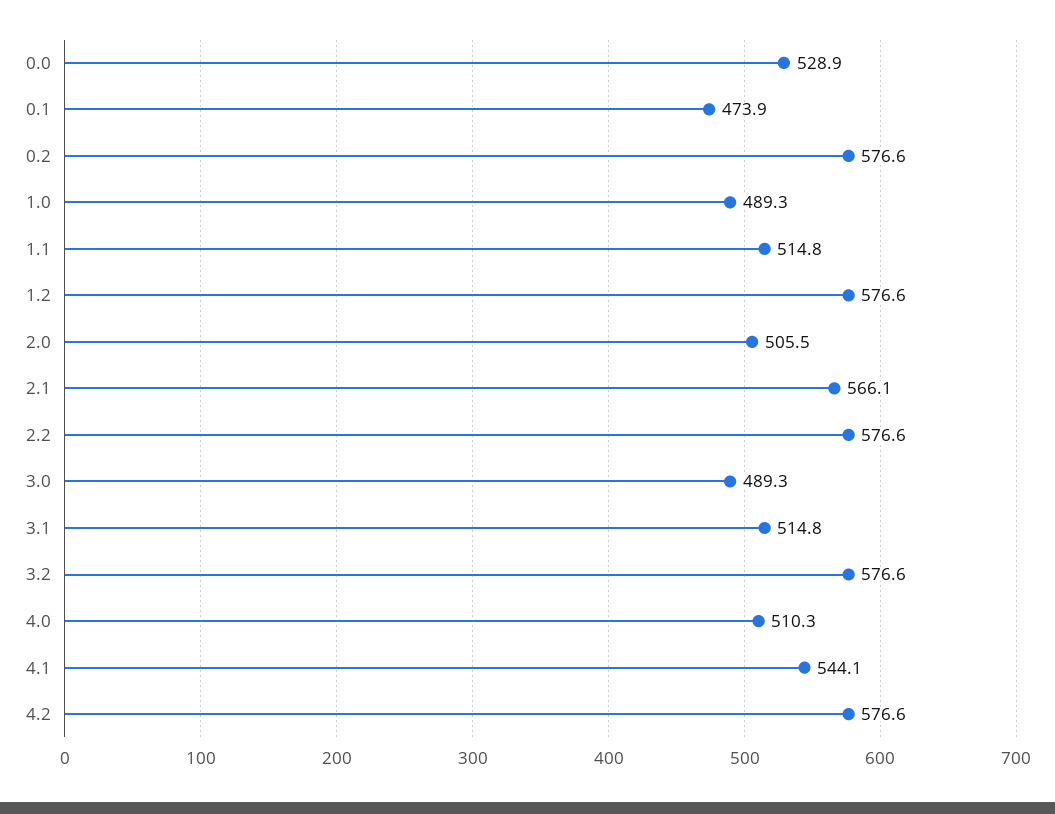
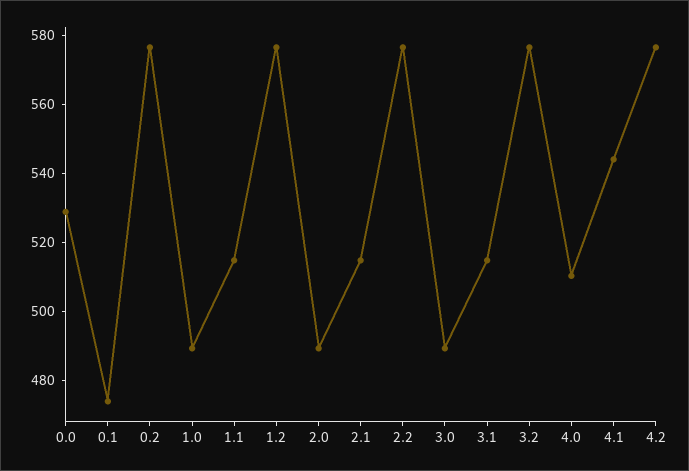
2.0: 505.5 -> 490
2.1: 566.1 -> 515

